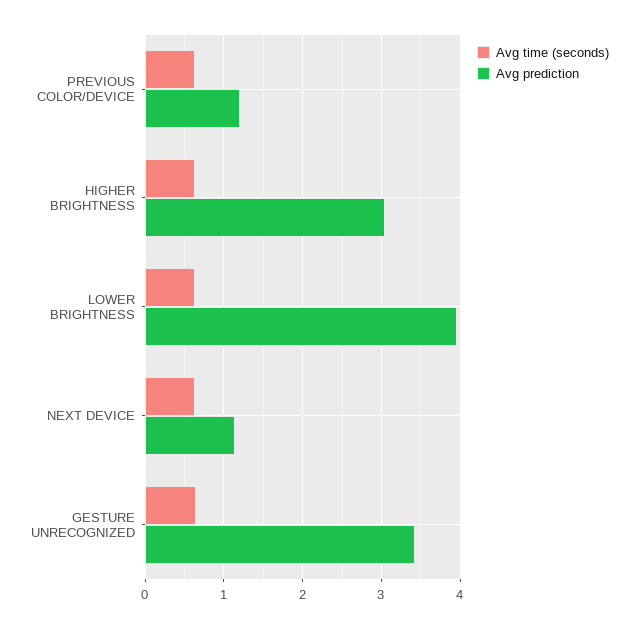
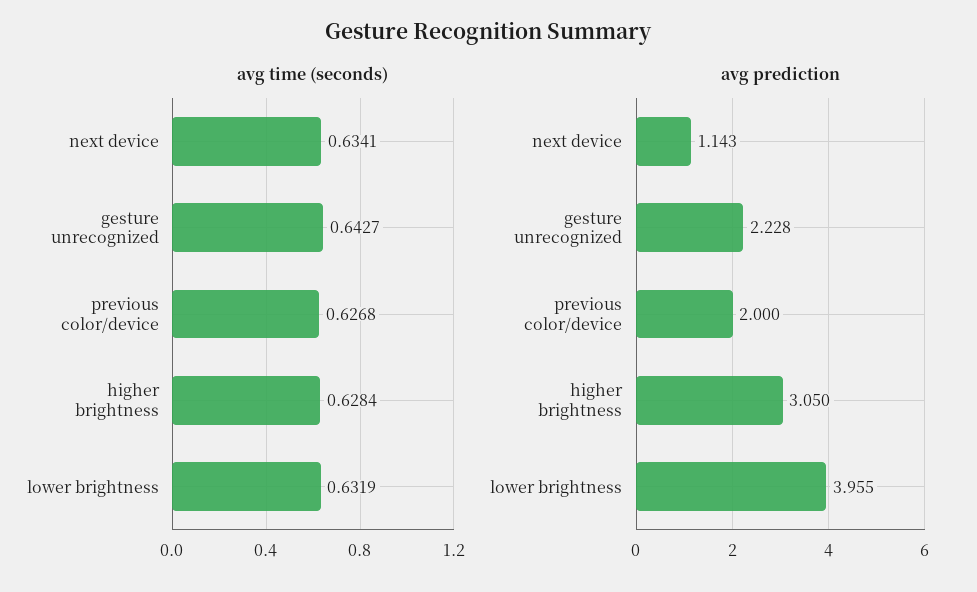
Avg prediction, PREVIOUS COLOR/DEVICE: 1.2 -> 2
Avg prediction, GESTURE UNRECOGNIZED: 3.4 -> 2.228

